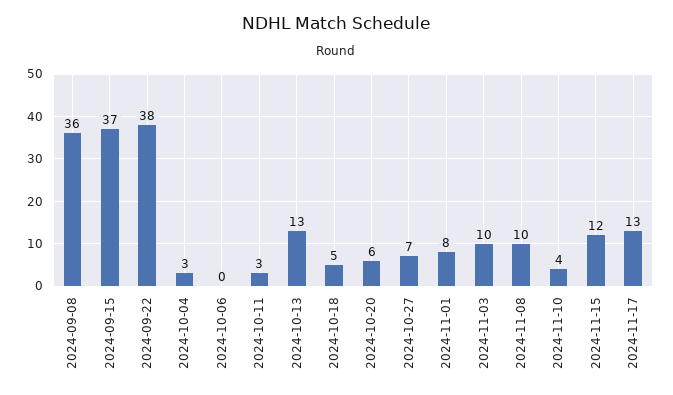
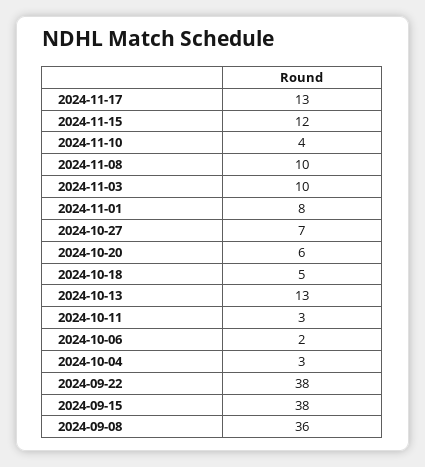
2024-09-15: 37 -> 38
2024-10-06: 0 -> 2

